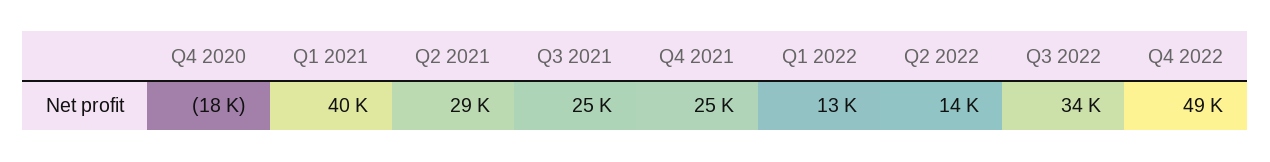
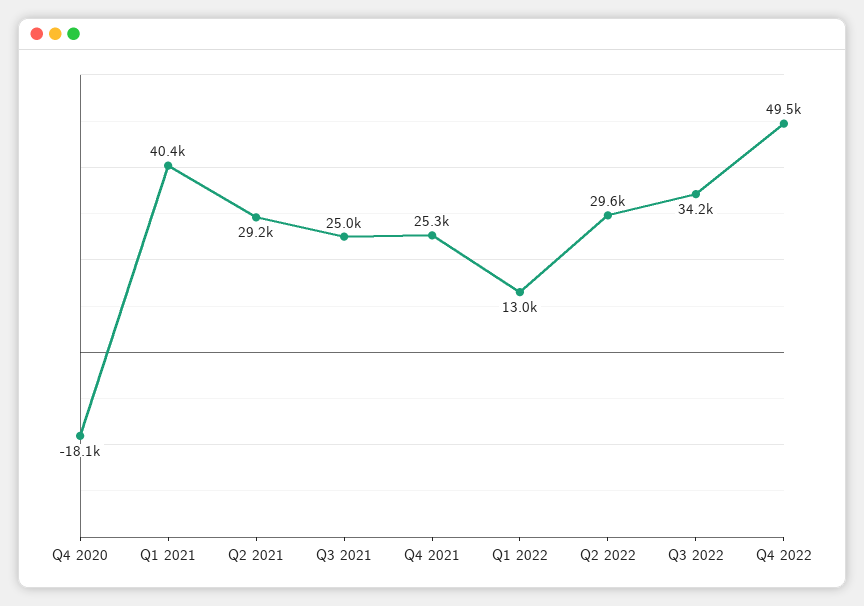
Q2 2022: 14000 -> 29600

